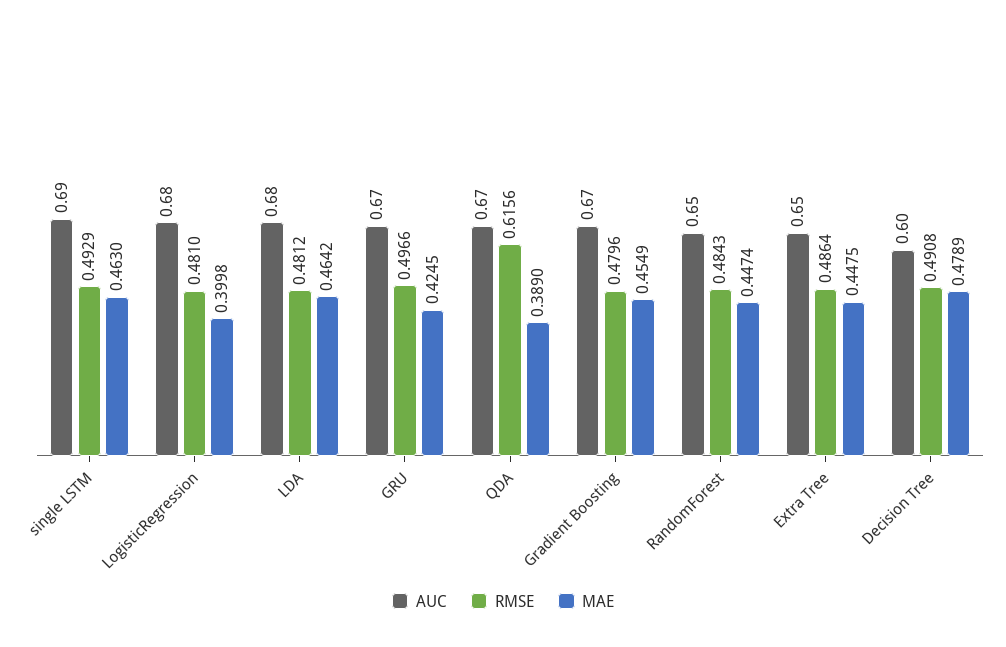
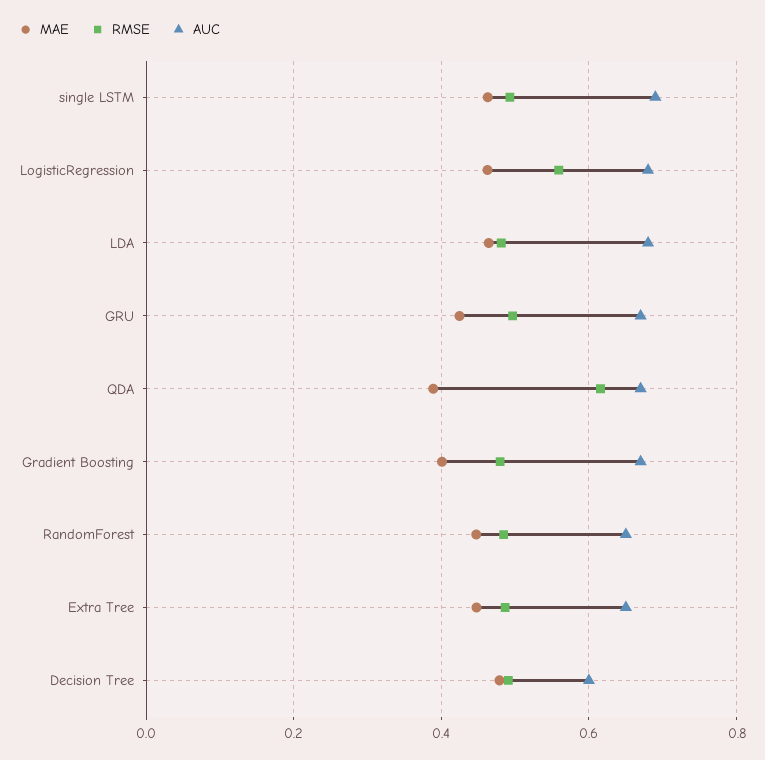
RMSE, LogisticRegression: 0.481 -> 0.56
MAE, LogisticRegression: 0.3998 -> 0.46
MAE, Gradient Boosting: 0.4549 -> 0.4

